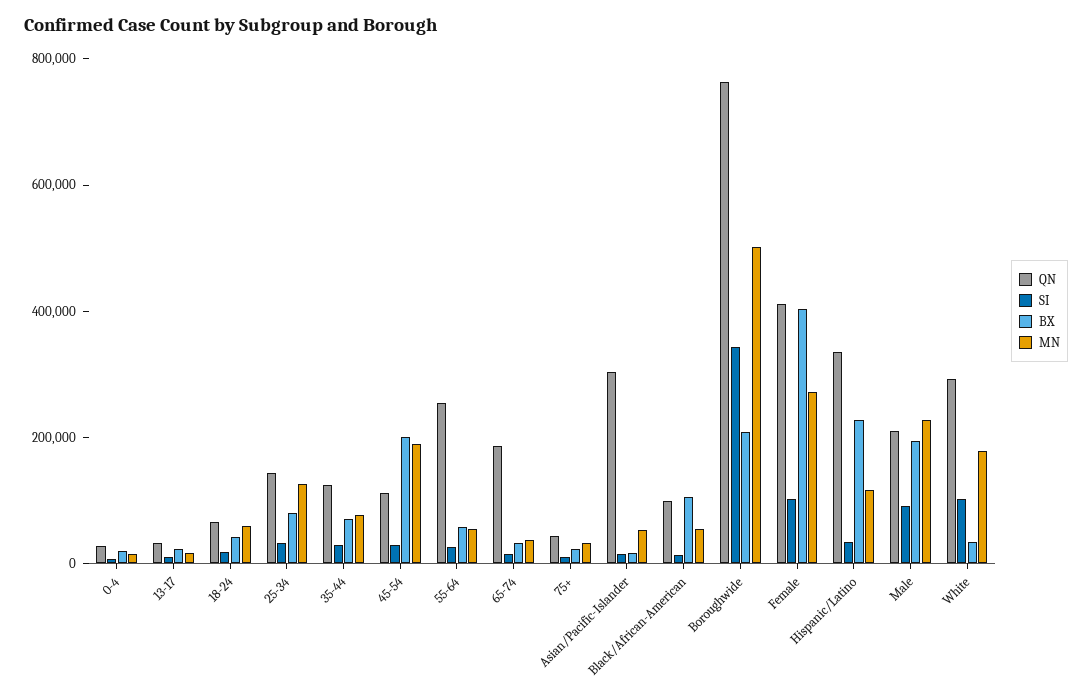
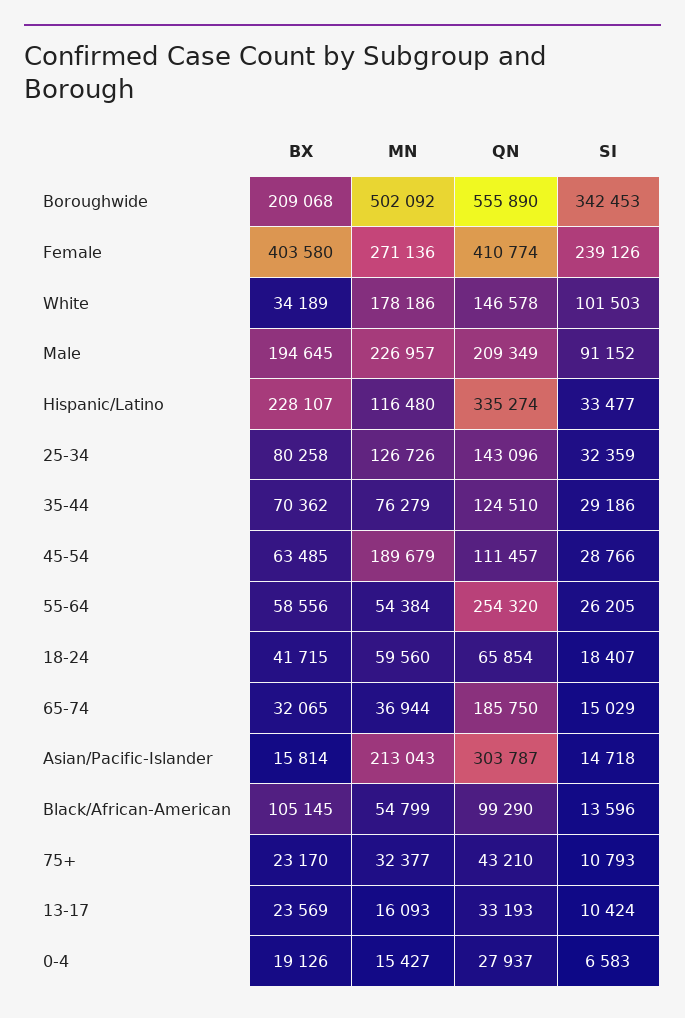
BX, 45-54: 200000 -> 63485
MN, Asian/Pacific-Islander: 50000 -> 213043
QN, Boroughwide: 750000 -> 555890
SI, Female: 100000 -> 239126
QN, White: 300000 -> 146578

